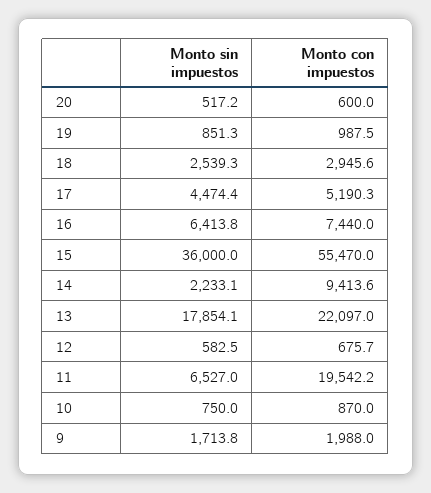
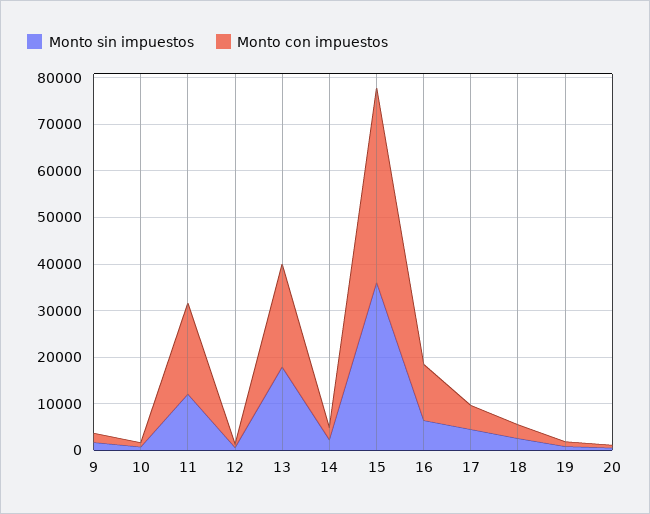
Monto con impuestos, 16: 7440 -> 12000
Monto con impuestos, 15: 55470 -> 42000
Monto con impuestos, 14: 9413.6 -> 2000
Monto sin impuestos, 11: 6527 -> 12000

